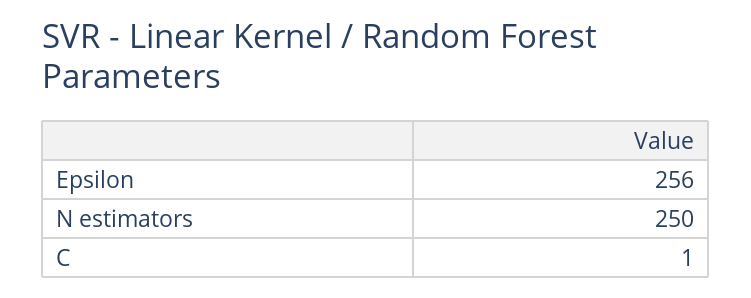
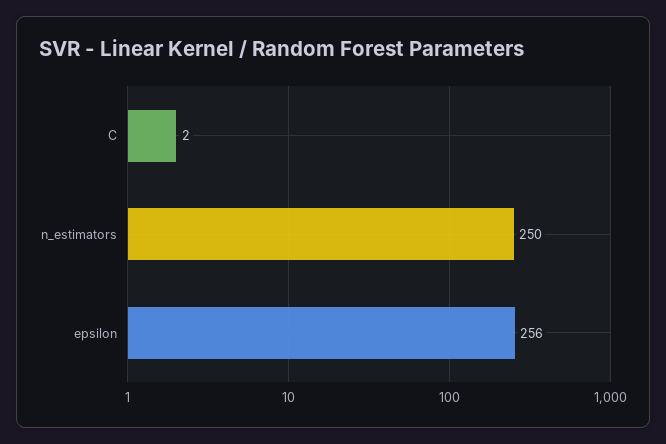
C: 1 -> 2

